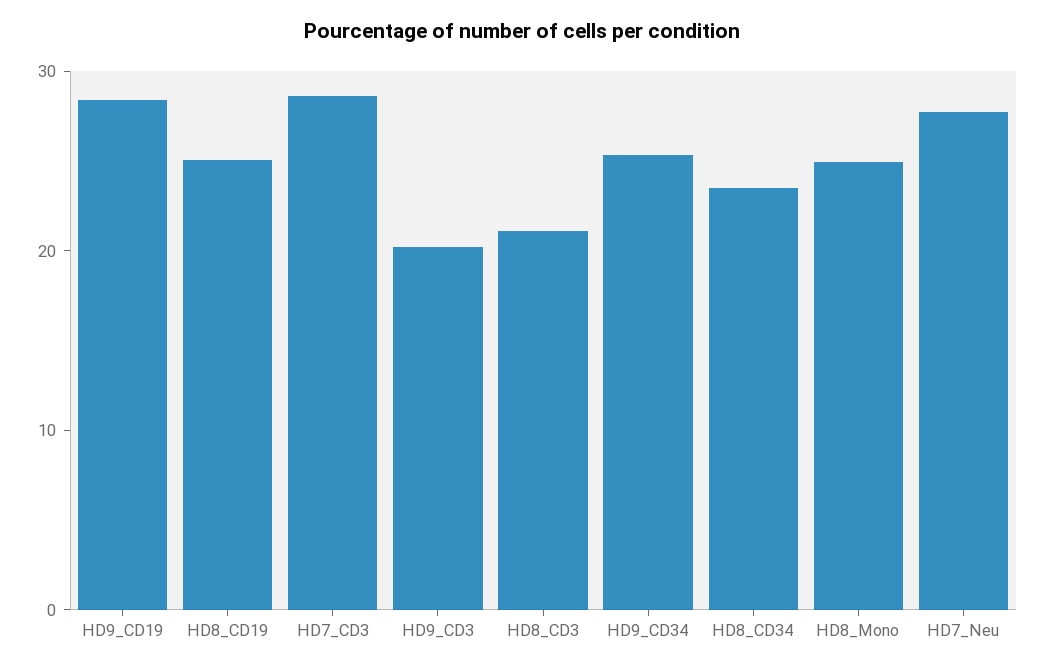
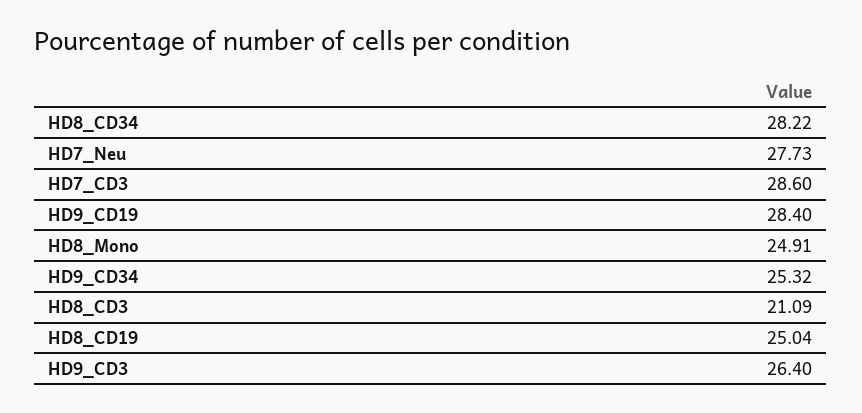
HD9_CD3: 20 -> 26.4
HD8_CD34: 24 -> 28.22

